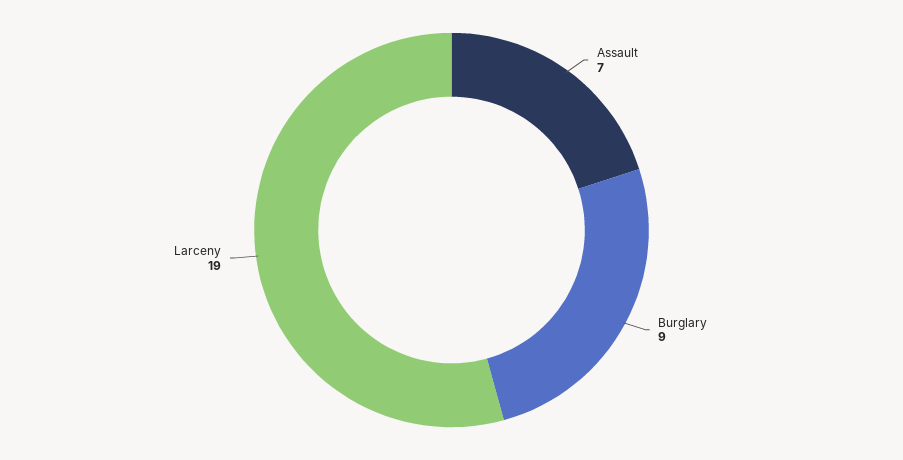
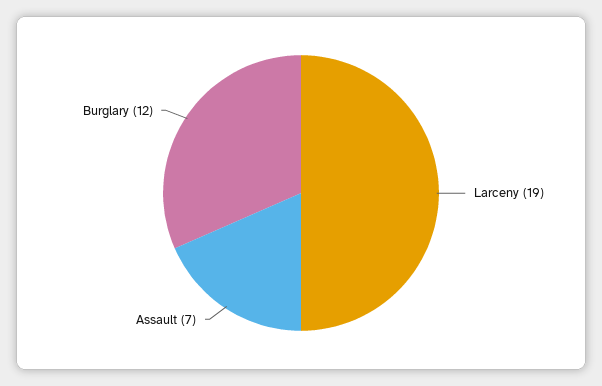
Burglary: 9 -> 12

